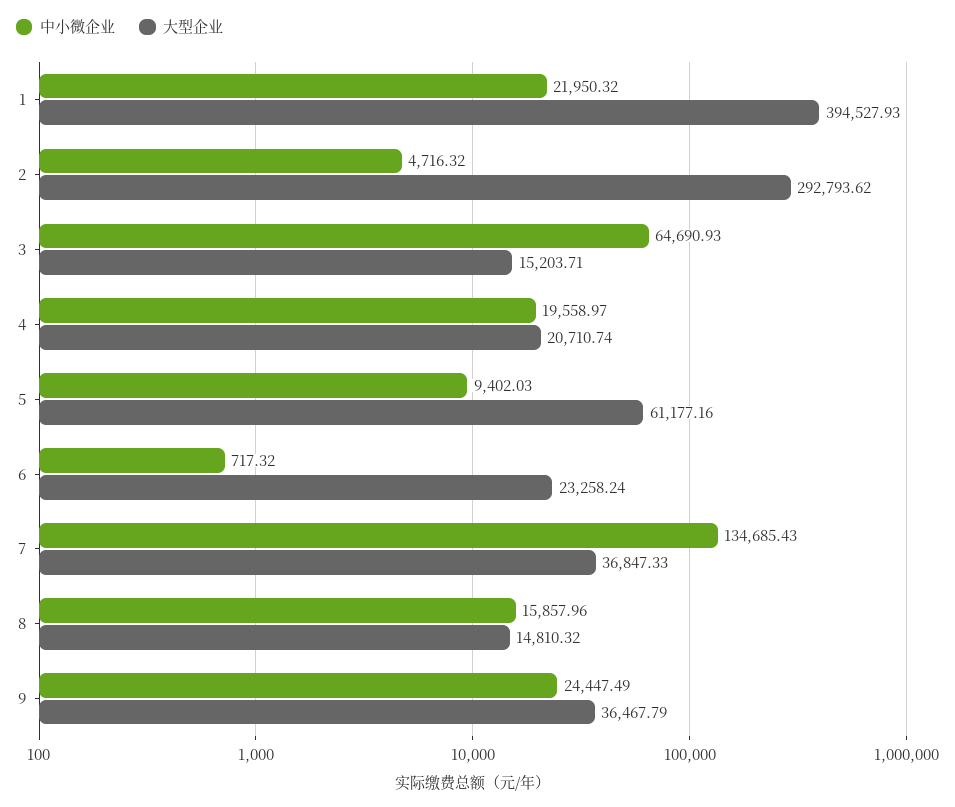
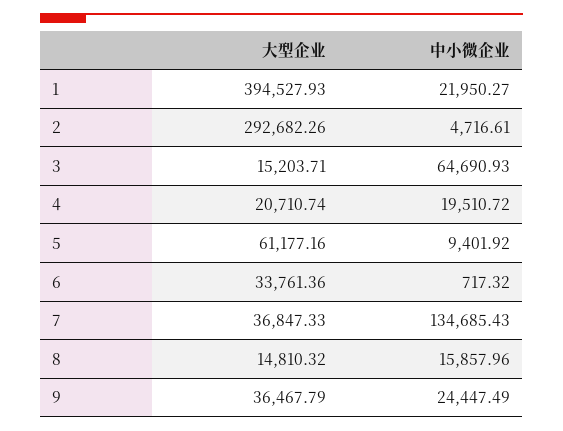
中小微企业, 1: 21950.32 -> 21950.27
中小微企业, 2: 4716.32 -> 4716.61
大型企业, 2: 292793.62 -> 292682.26
中小微企业, 4: 19558.97 -> 19510.72
中小微企业, 5: 9402.03 -> 9401.92
大型企业, 6: 23258.24 -> 33761.36

